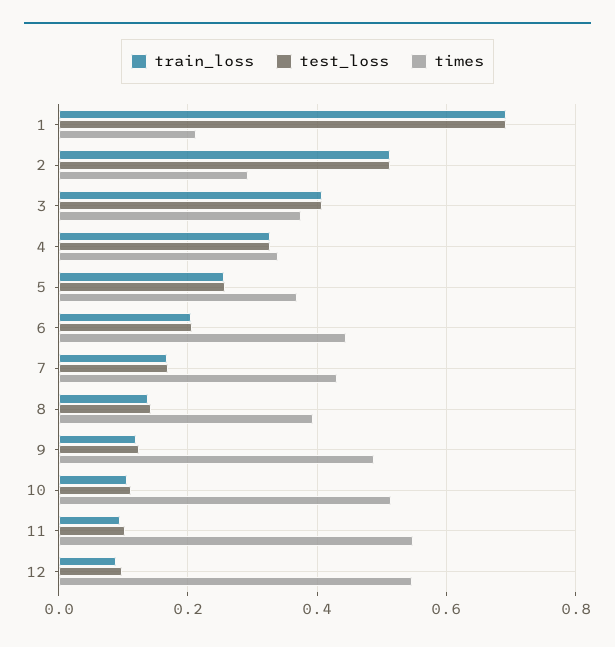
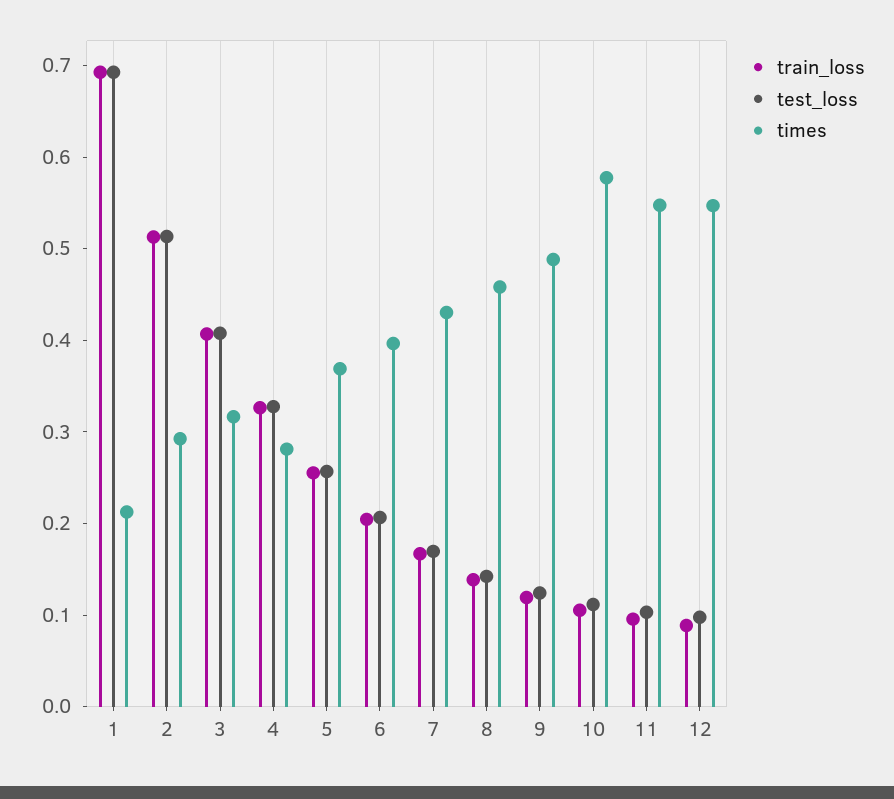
times, 3: 0.38 -> 0.32
times, 4: 0.34 -> 0.28
times, 6: 0.44 -> 0.4
times, 8: 0.4 -> 0.46
times, 10: 0.52 -> 0.58

